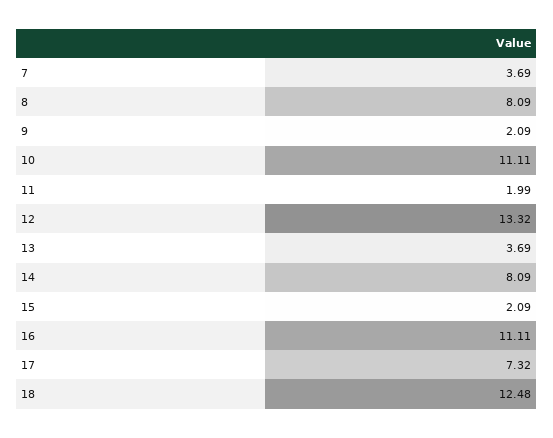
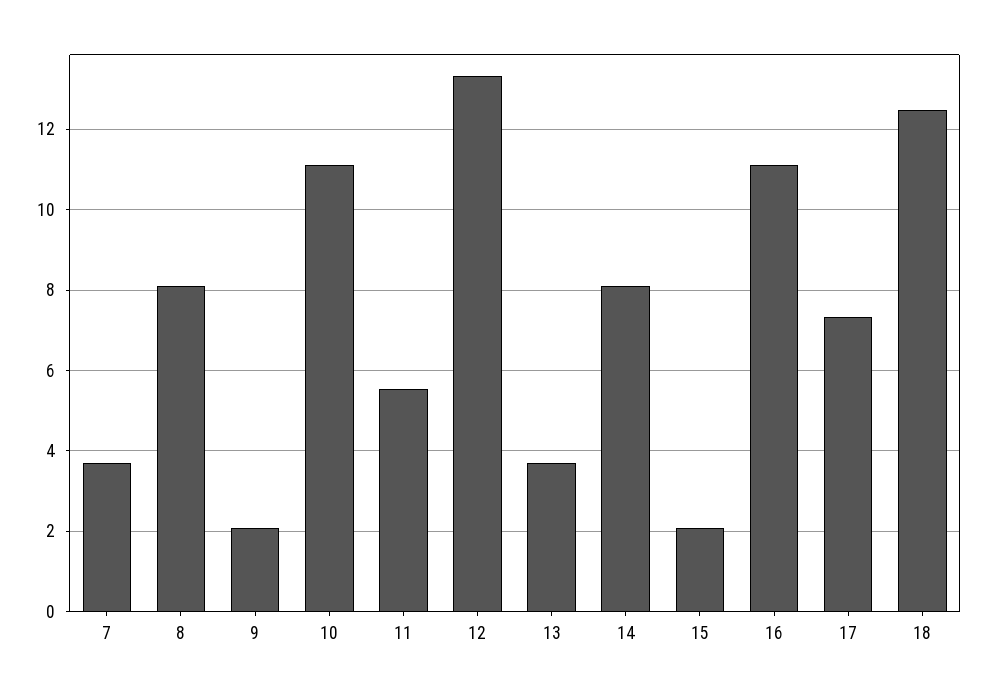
11: 1.99 -> 5.6

